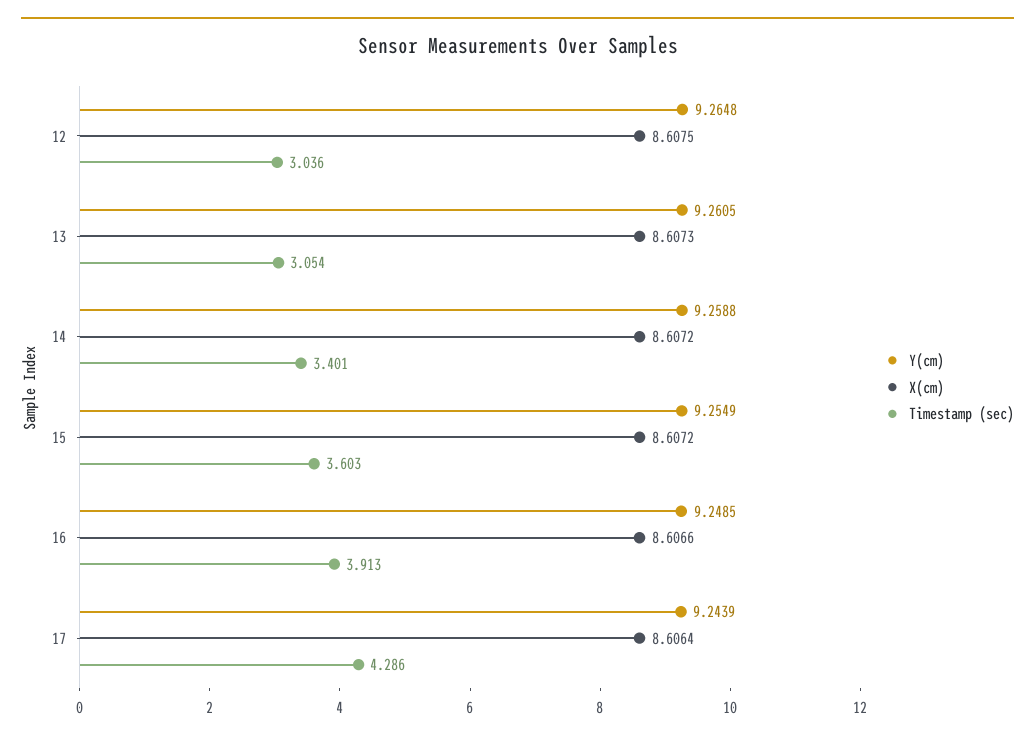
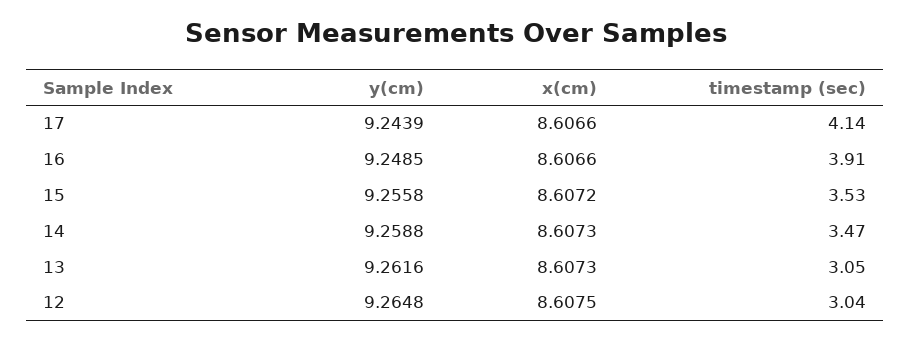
Y(cm), 13: 9.2605 -> 9.2616
X(cm), 14: 8.6072 -> 8.6073
Timestamp (sec), 14: 3.401 -> 3.47
Y(cm), 15: 9.2549 -> 9.2558
Timestamp (sec), 15: 3.603 -> 3.53
X(cm), 17: 8.6064 -> 8.6066
Timestamp (sec), 17: 4.286 -> 4.14

